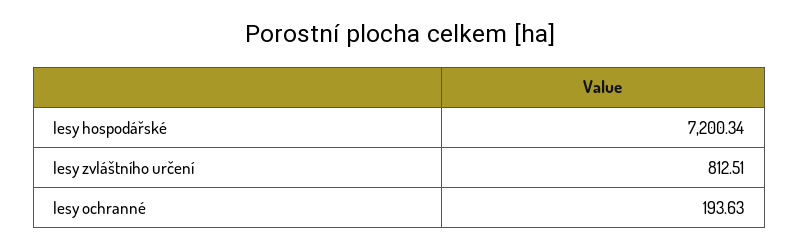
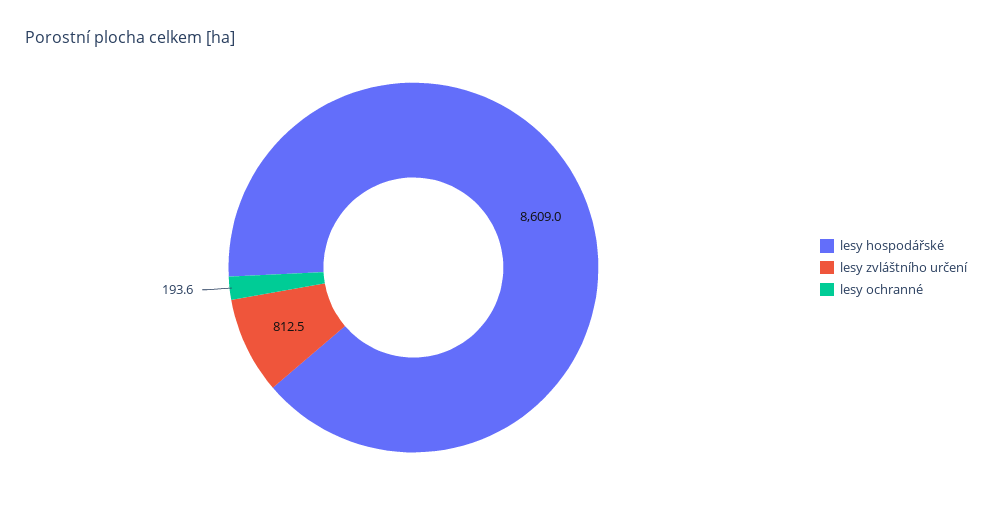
lesy hospodářské: 7200.34 -> 8609

